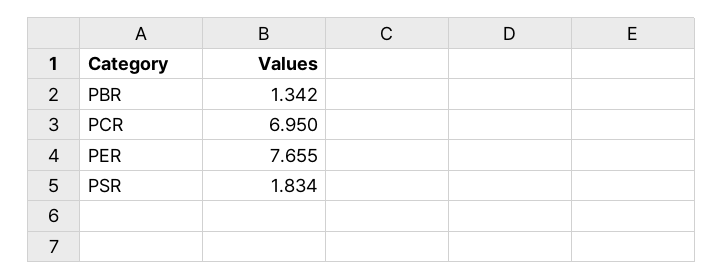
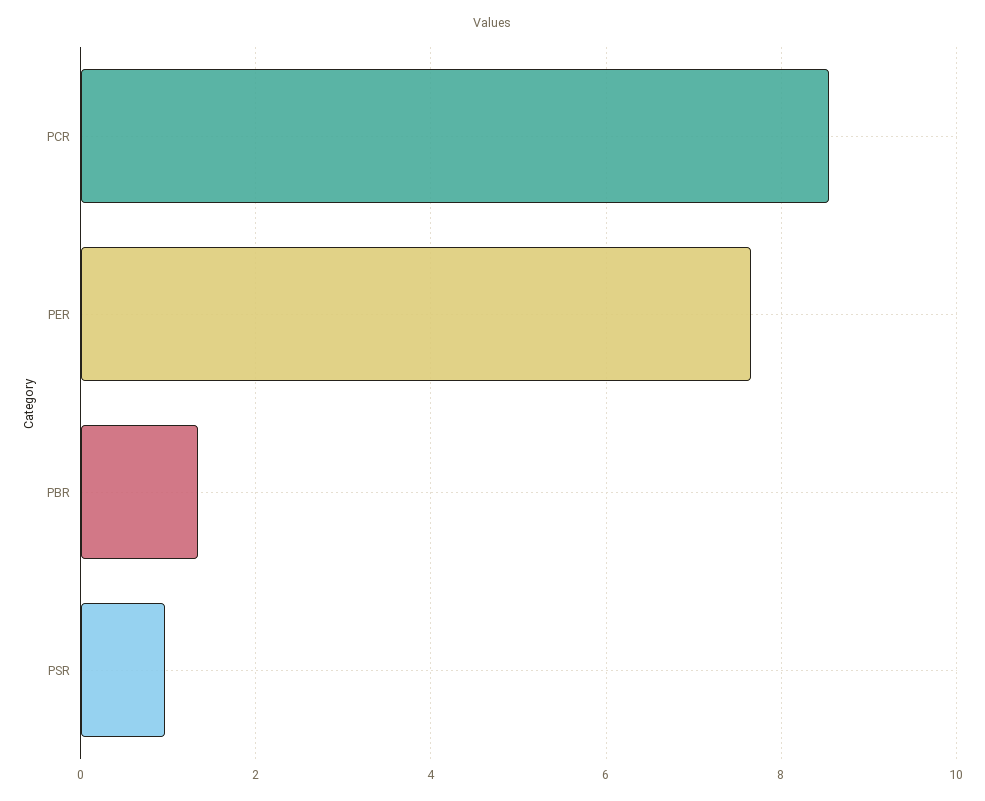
PCR: 6.95 -> 8.6
PSR: 1.834 -> 1

